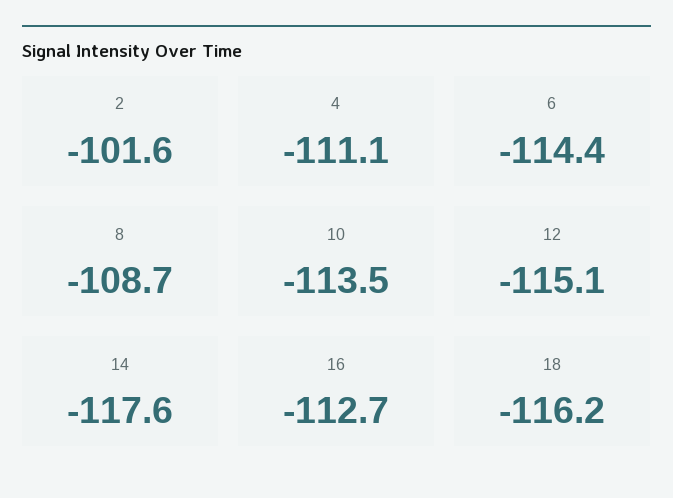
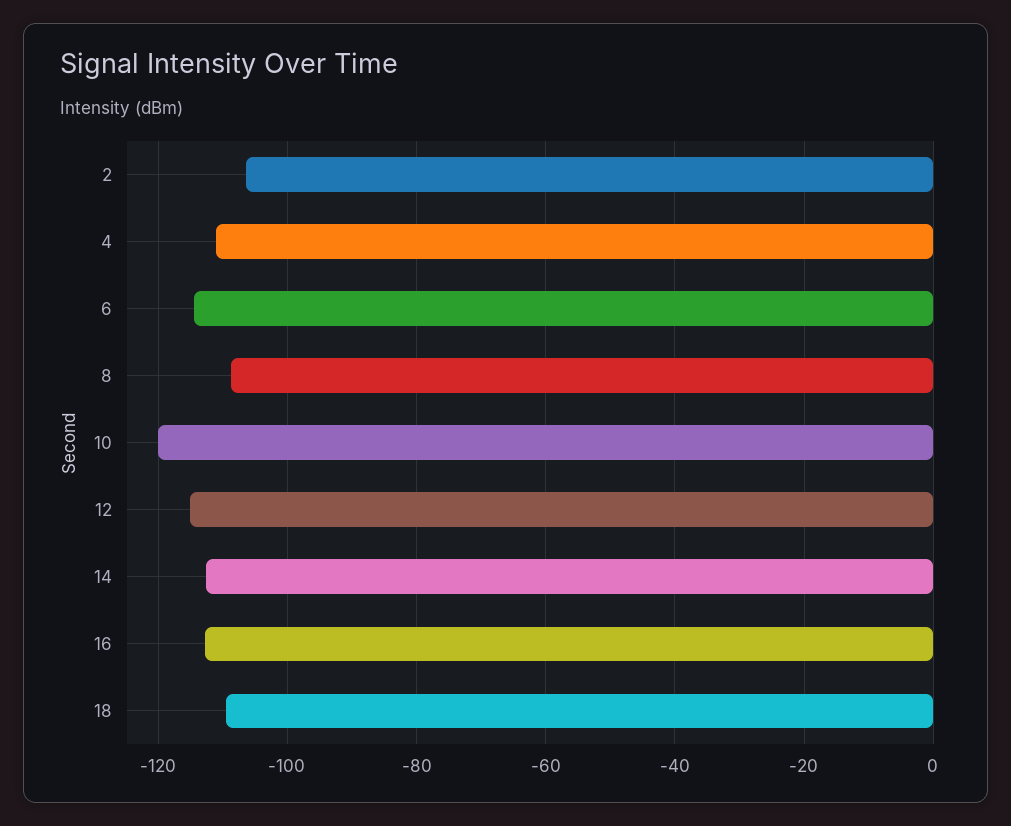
2: -101.6 -> -106
10: -113.5 -> -120
14: -117.6 -> -112
18: -116.2 -> -110

